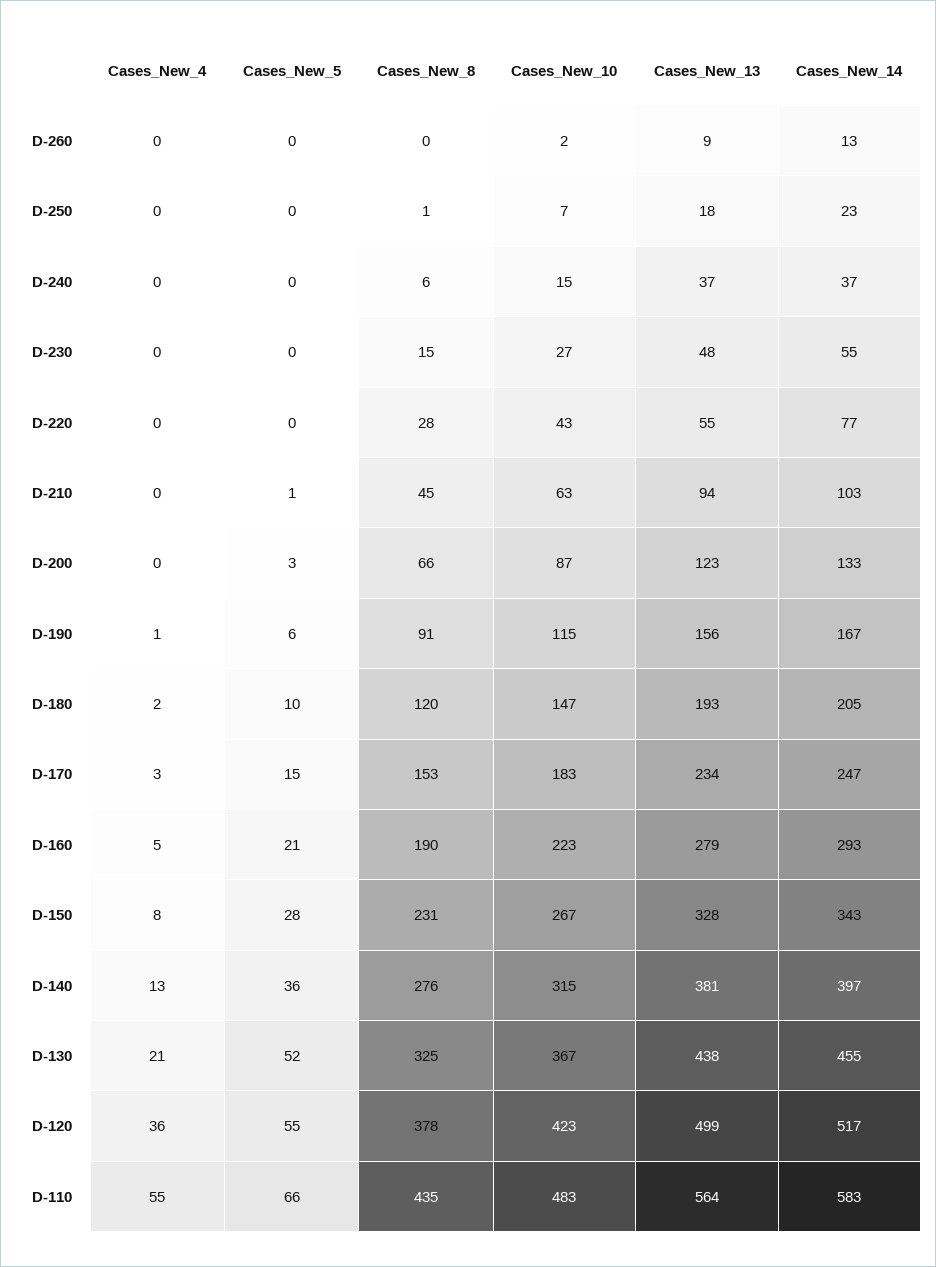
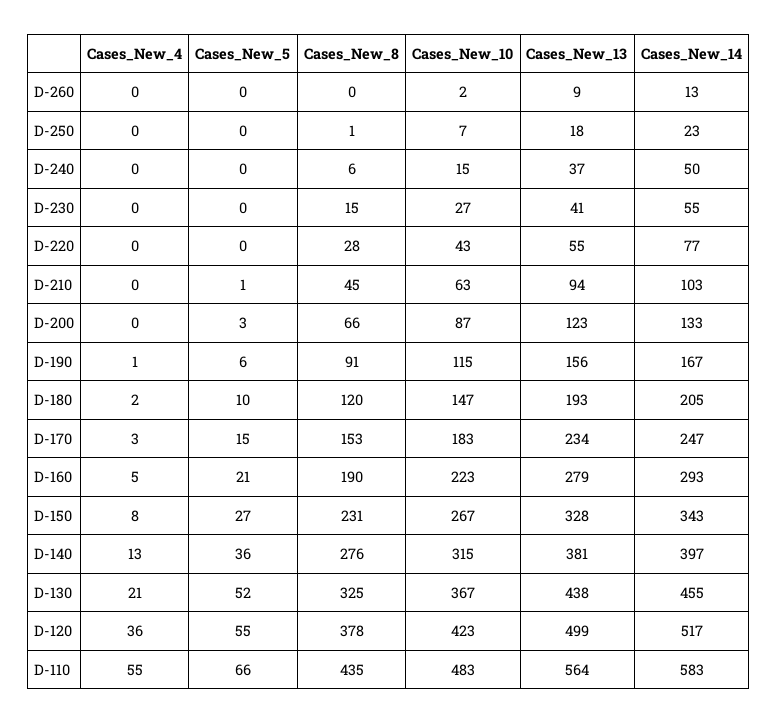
Cases_New_14, D-240: 37 -> 50
Cases_New_13, D-230: 48 -> 41
Cases_New_5, D-150: 28 -> 27

